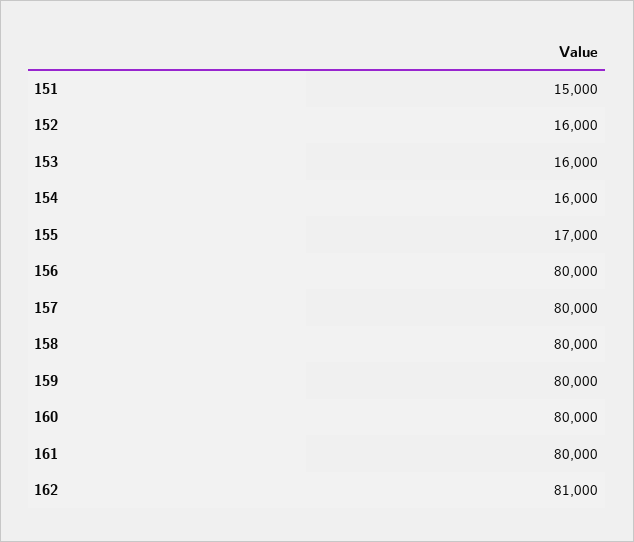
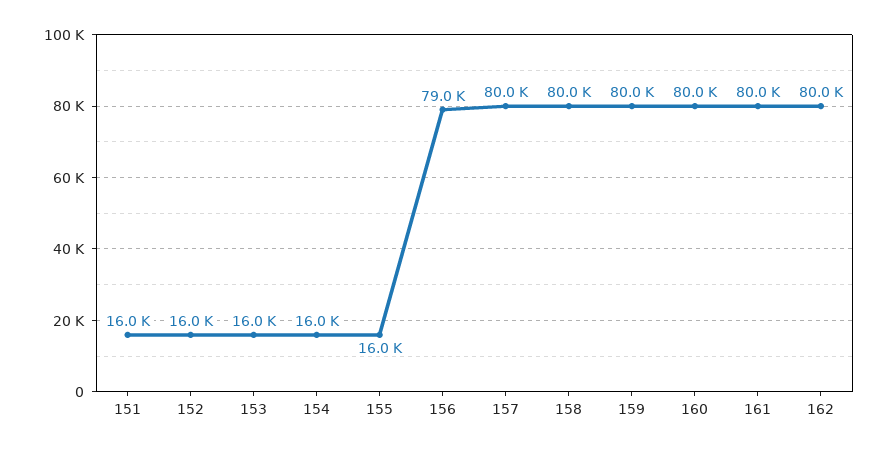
151: 15000 -> 16000
155: 17000 -> 16000
156: 80000 -> 79000
162: 81000 -> 80000

